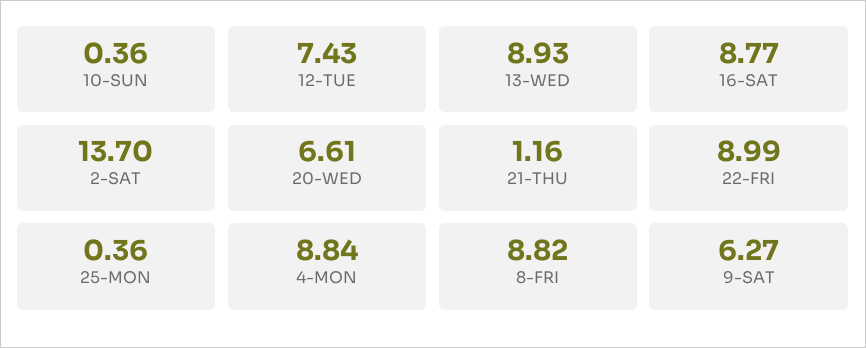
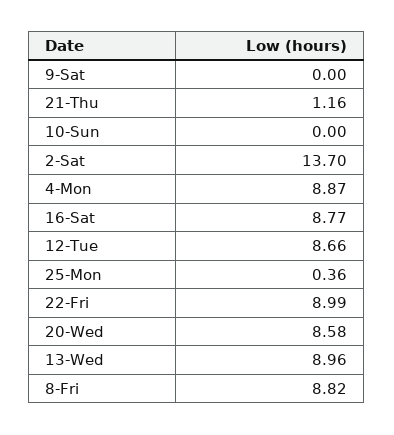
10-SUN: 0.36 -> 0
12-TUE: 7.43 -> 8.66
13-WED: 8.93 -> 8.96
20-WED: 6.61 -> 8.58
4-MON: 8.84 -> 8.87
9-SAT: 6.27 -> 0

